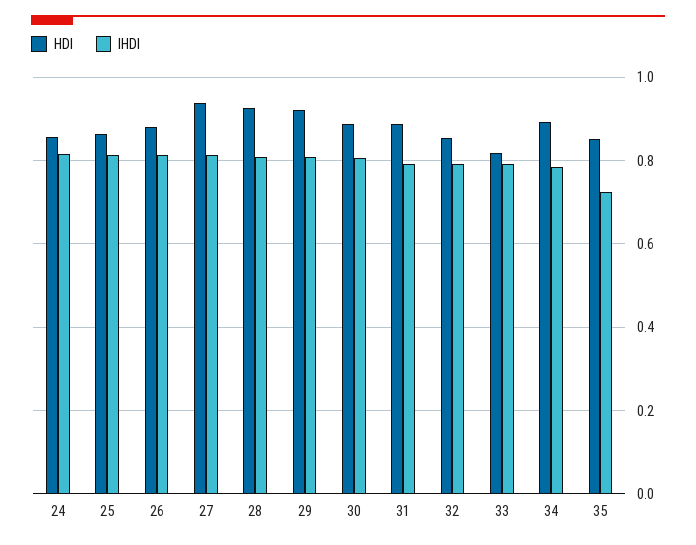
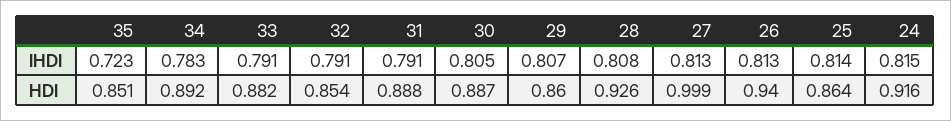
HDI, 24: 0.86 -> 0.916
HDI, 26: 0.88 -> 0.94
HDI, 27: 0.94 -> 0.999
HDI, 29: 0.92 -> 0.86
HDI, 33: 0.82 -> 0.882

